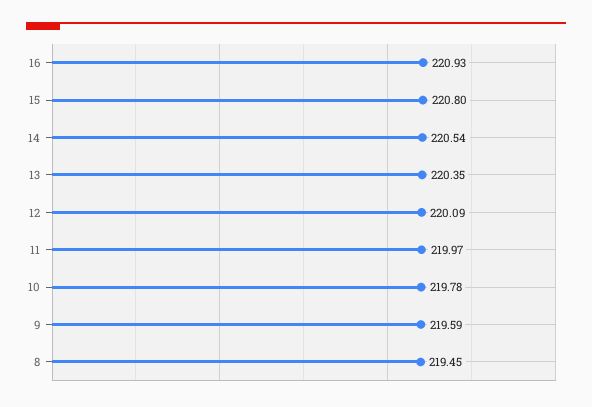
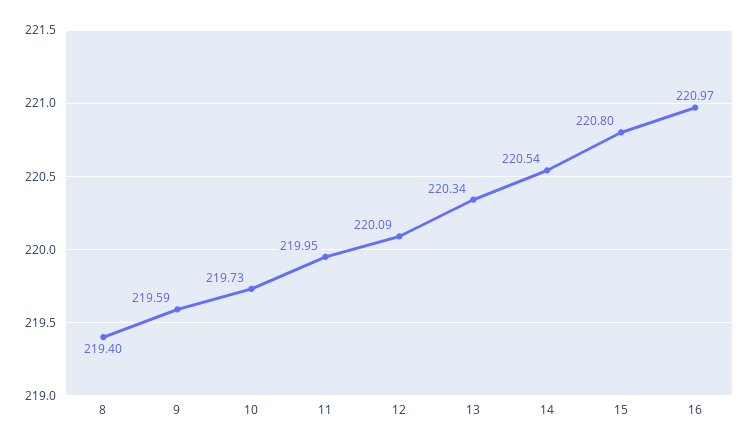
16: 220.93 -> 220.97
13: 220.35 -> 220.34
11: 219.97 -> 219.95
10: 219.78 -> 219.73
8: 219.45 -> 219.4

